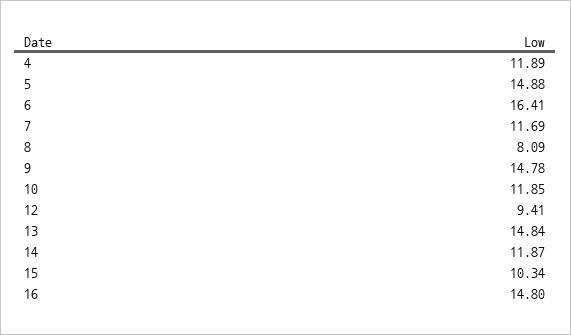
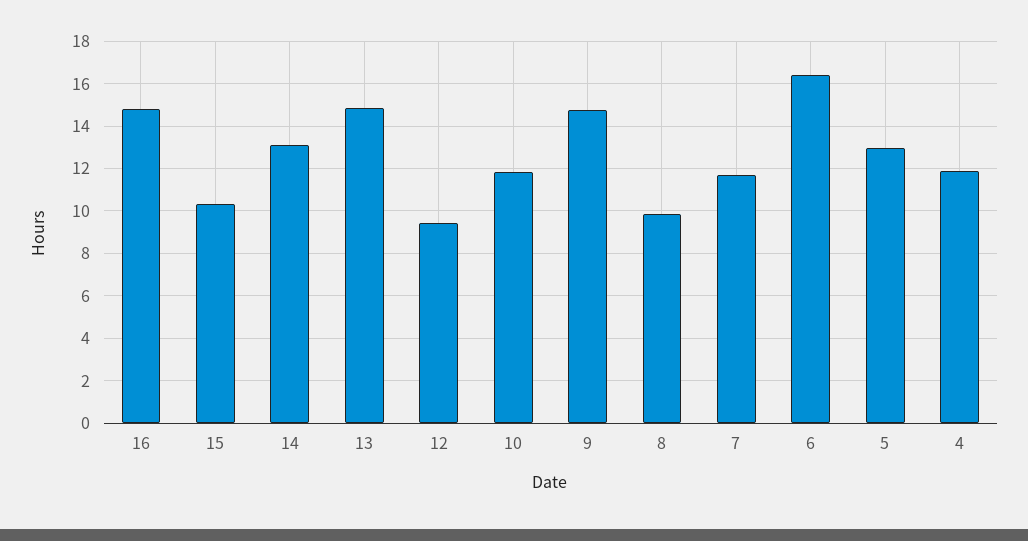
5: 14.88 -> 13
8: 8.09 -> 10
14: 11.87 -> 13

